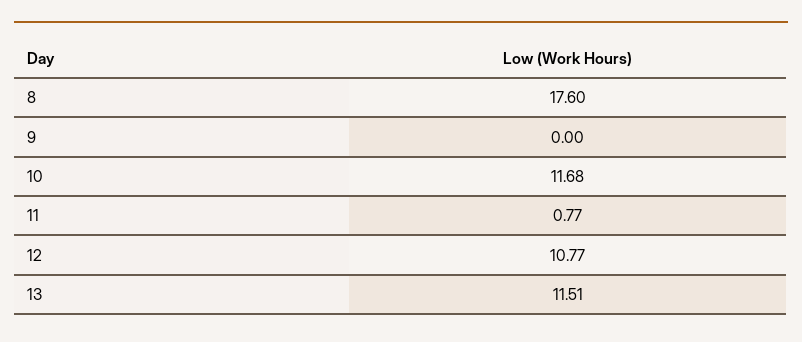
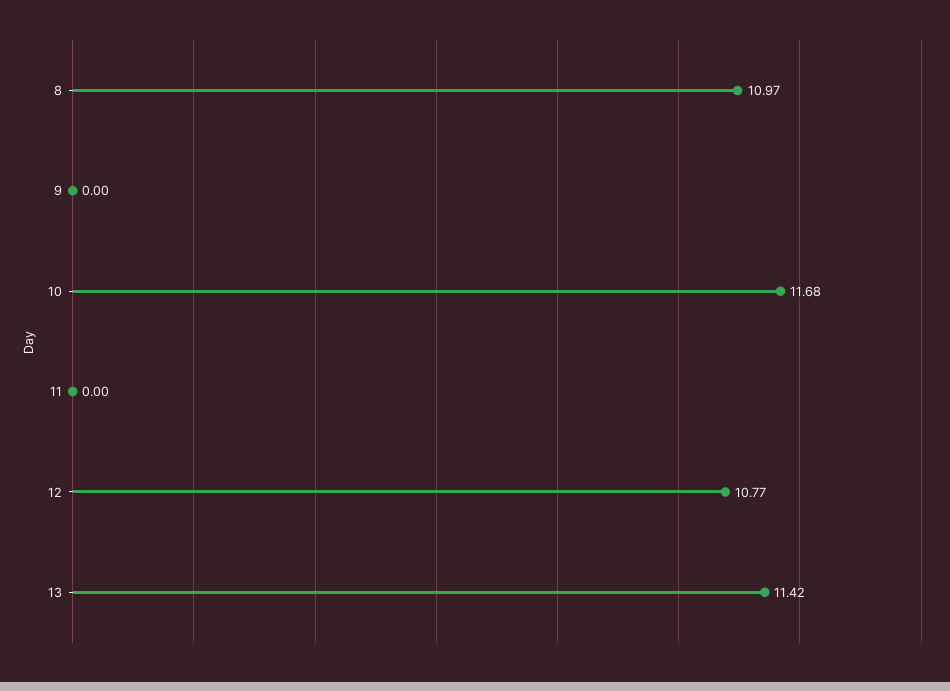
8: 17.6 -> 10.97
11: 0.77 -> 0
13: 11.51 -> 11.42

